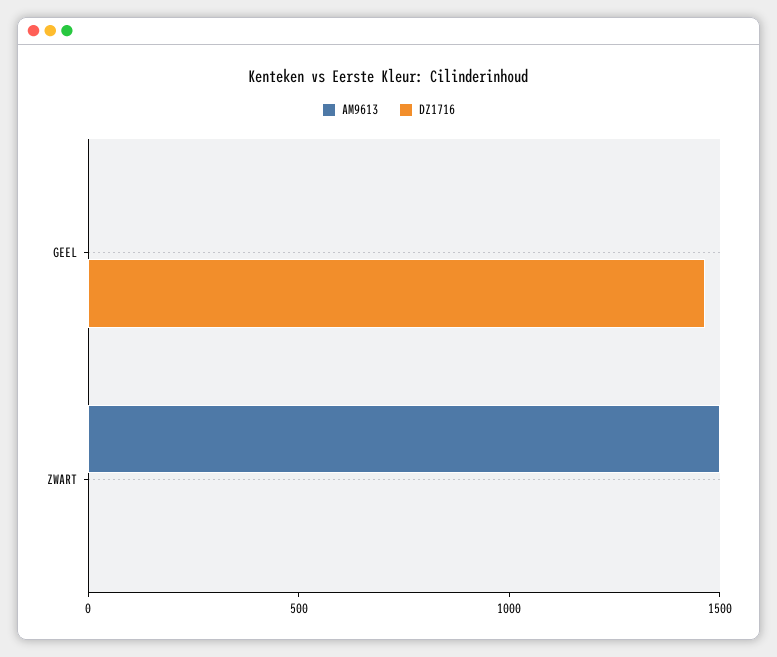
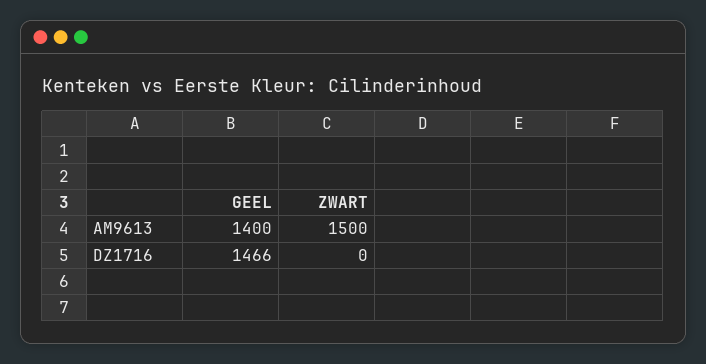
AM9613, GEEL: 0 -> 1400

